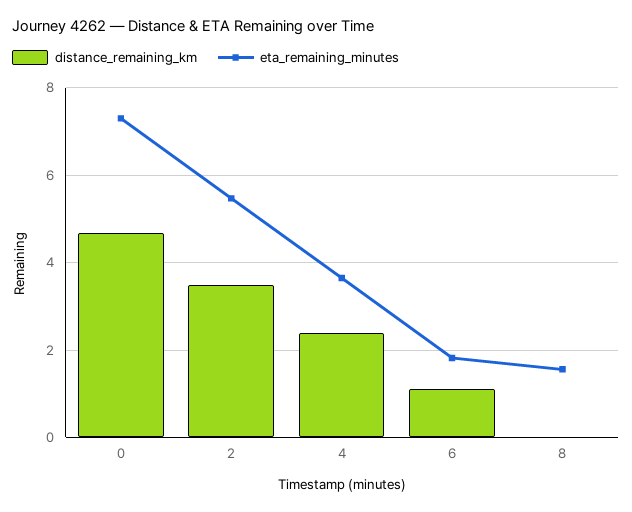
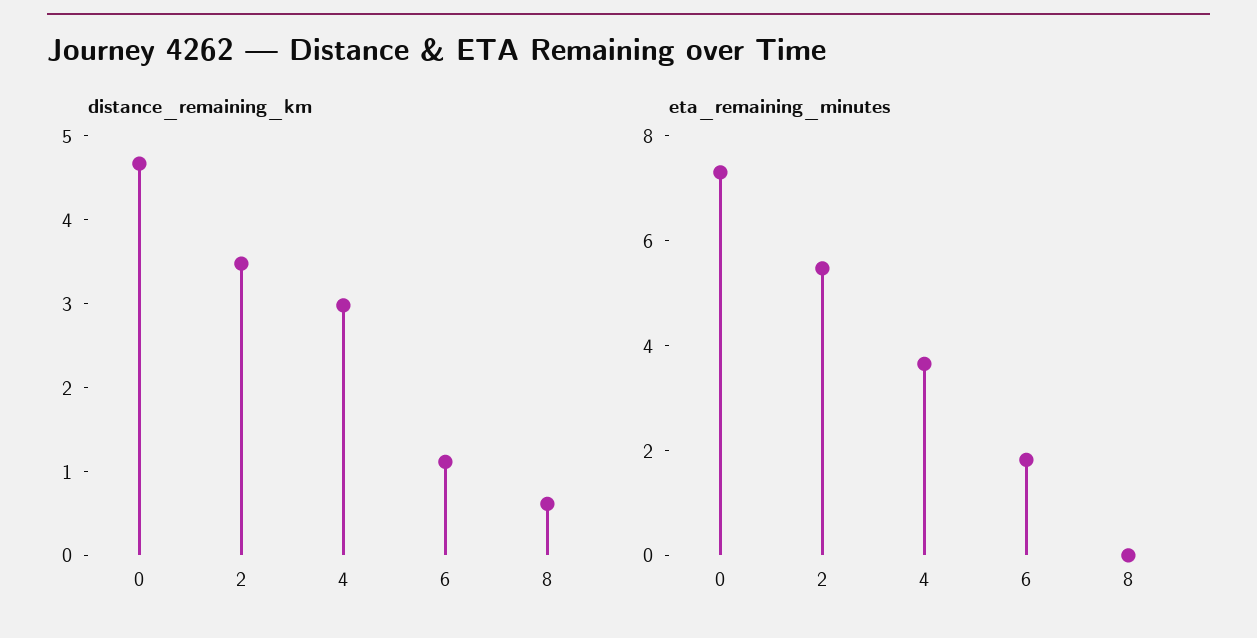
distance_remaining_km, 4: 2.4 -> 3
distance_remaining_km, 8: 0 -> 0.6
eta_remaining_minutes, 8: 1.6 -> 0

